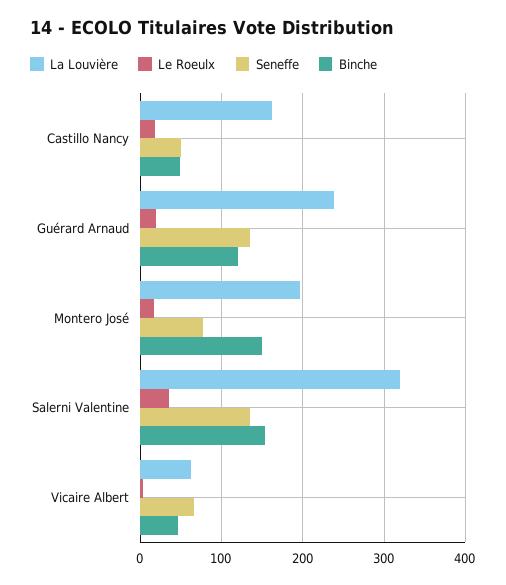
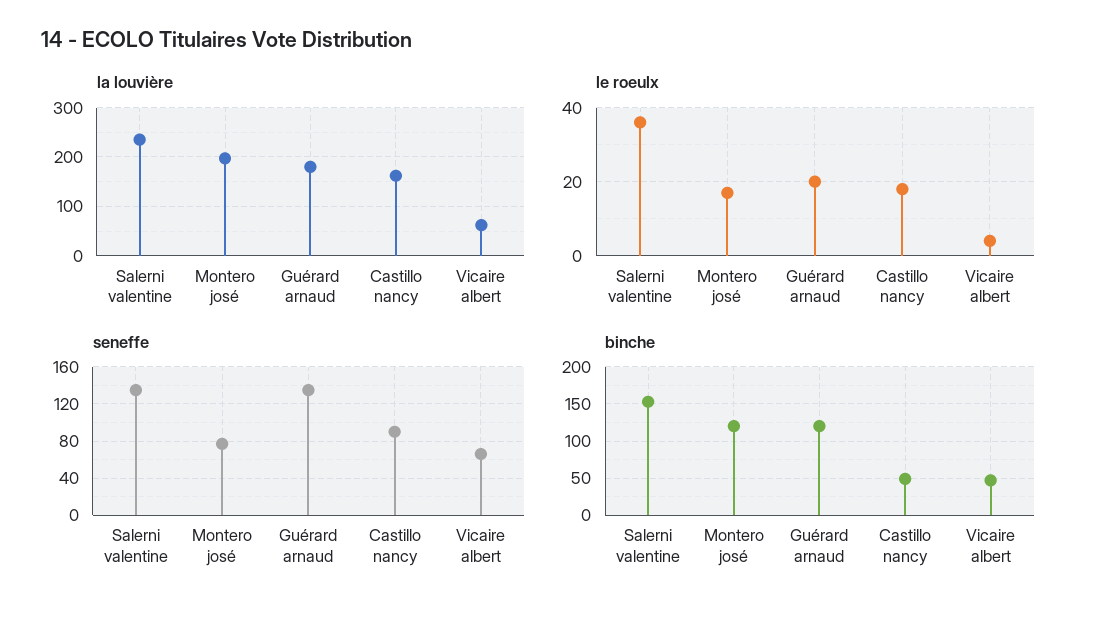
Seneffe, Castillo Nancy: 50 -> 90
La Louvière, Guérard Arnaud: 240 -> 180
Binche, Montero José: 150 -> 120
La Louvière, Salerni Valentine: 320 -> 240

